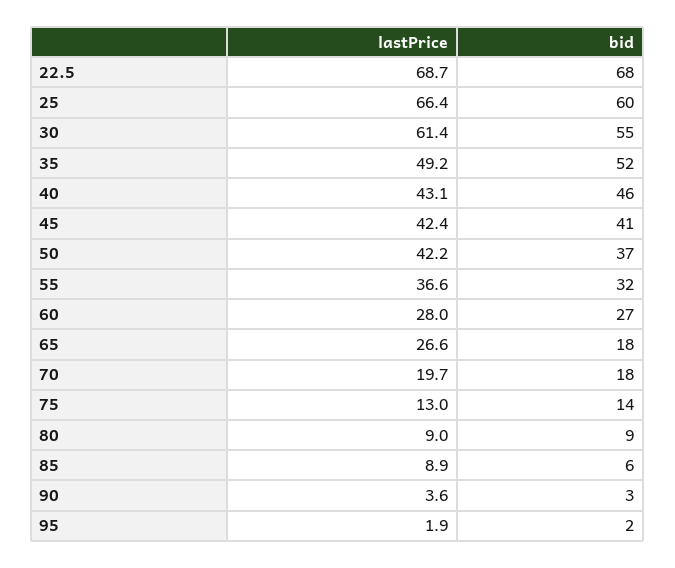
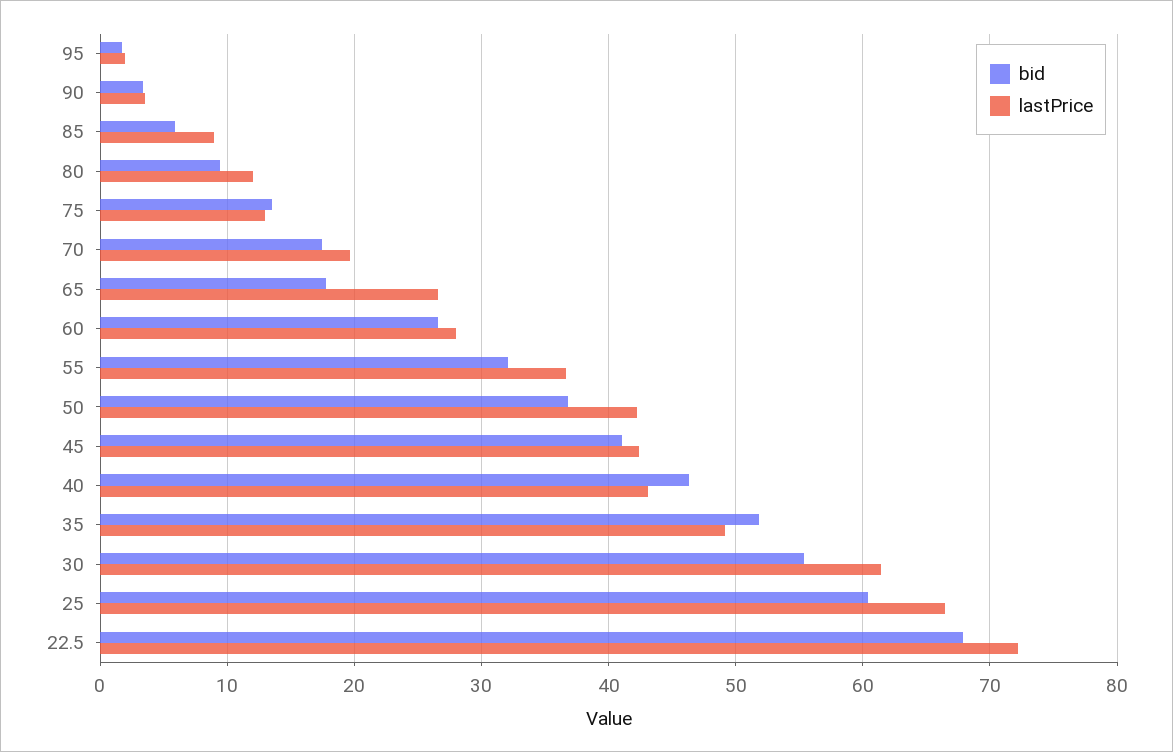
lastPrice, 22.5: 68.7 -> 72
lastPrice, 80: 9 -> 12

